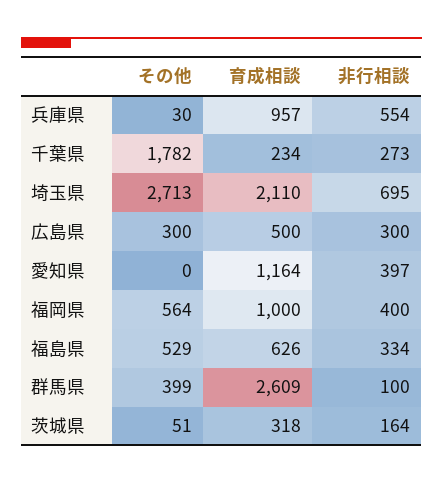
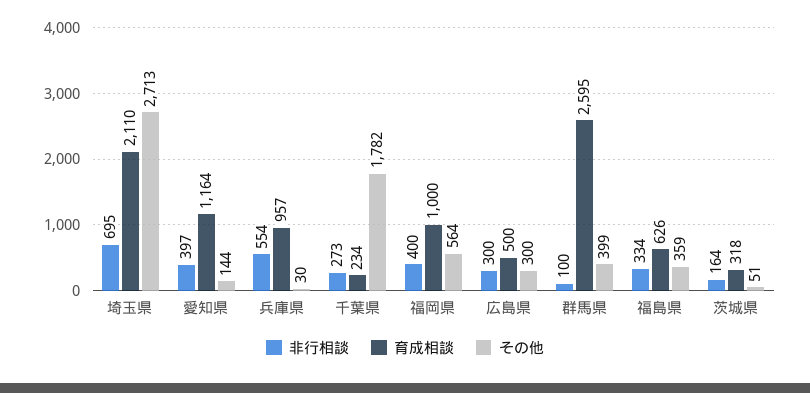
その他, 愛知県: 0 -> 144
その他, 福島県: 529 -> 359
育成相談, 群馬県: 2609 -> 2595

